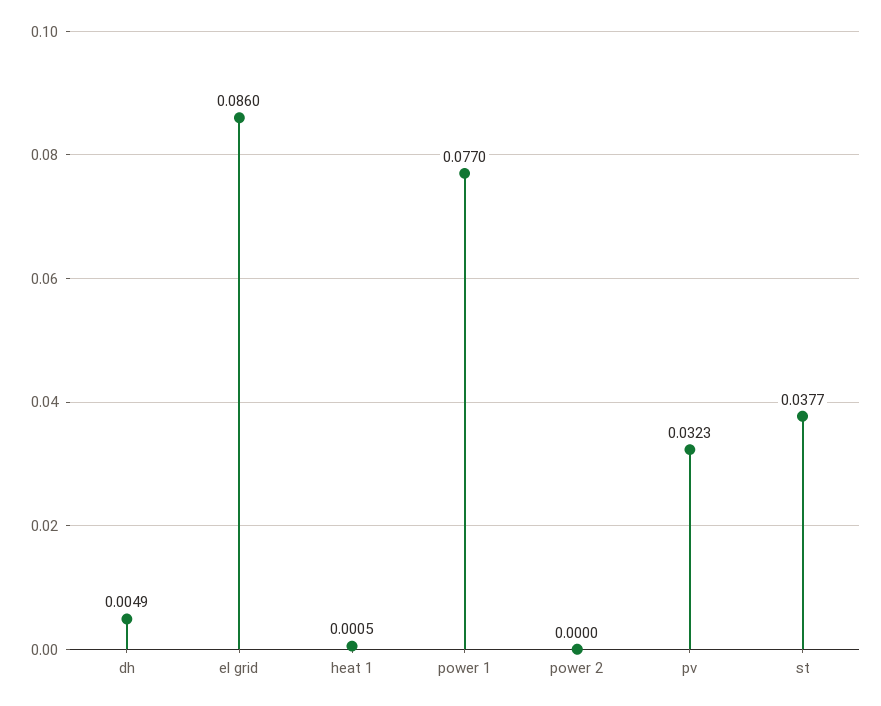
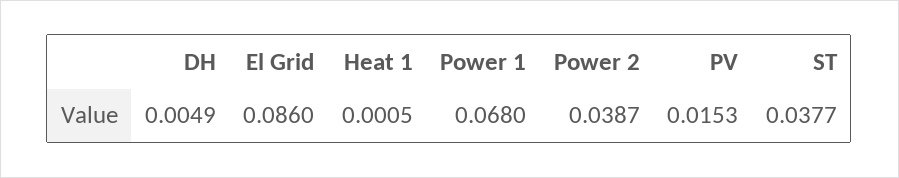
power 1: 0.077 -> 0.068
power 2: 0 -> 0.0387
pv: 0.0323 -> 0.0153

